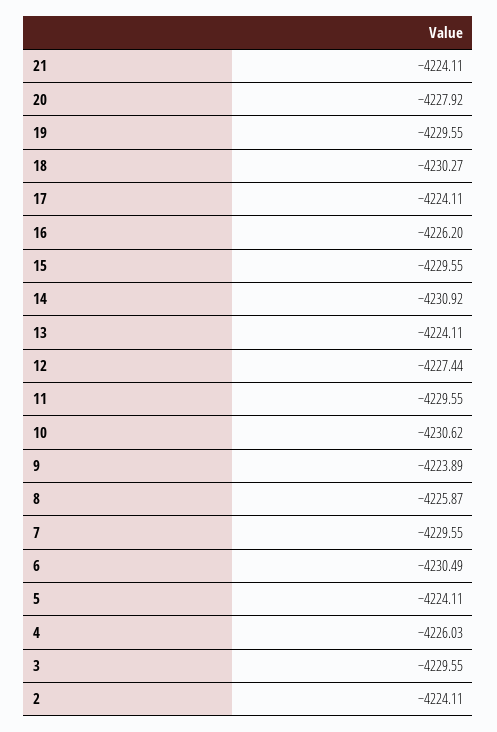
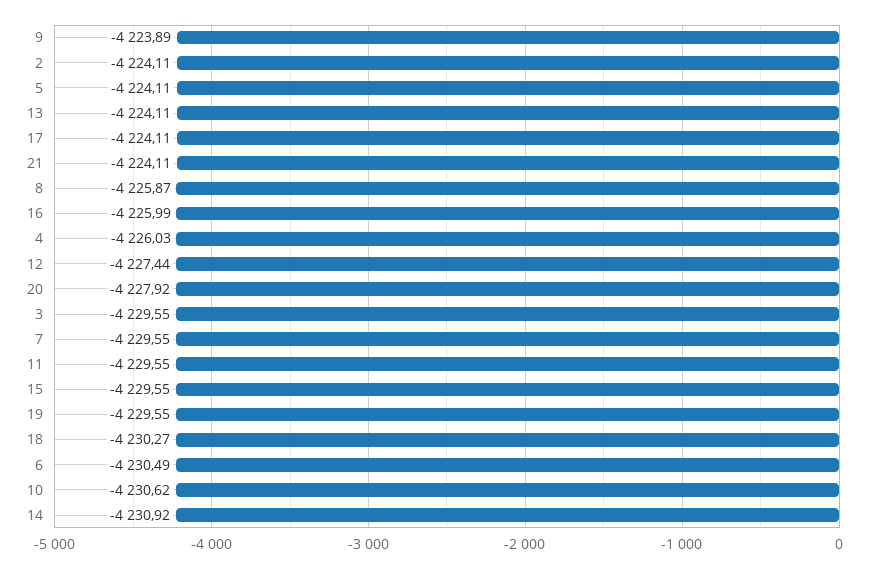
16: -4226.2 -> -4225.99

